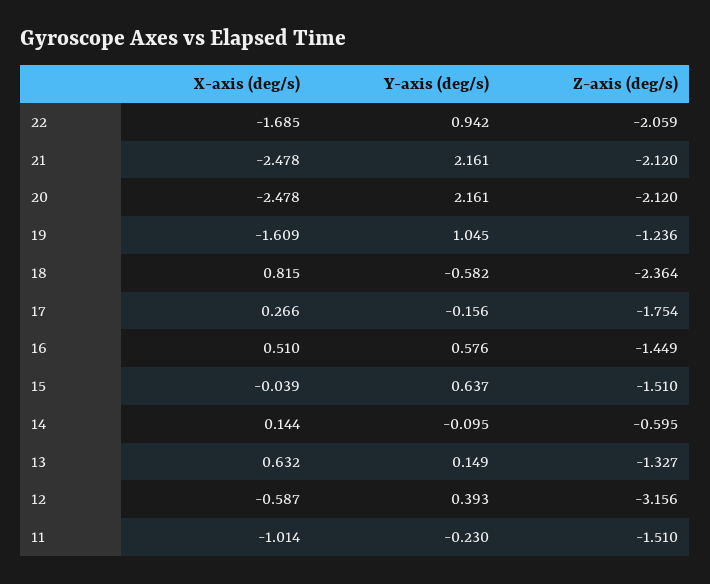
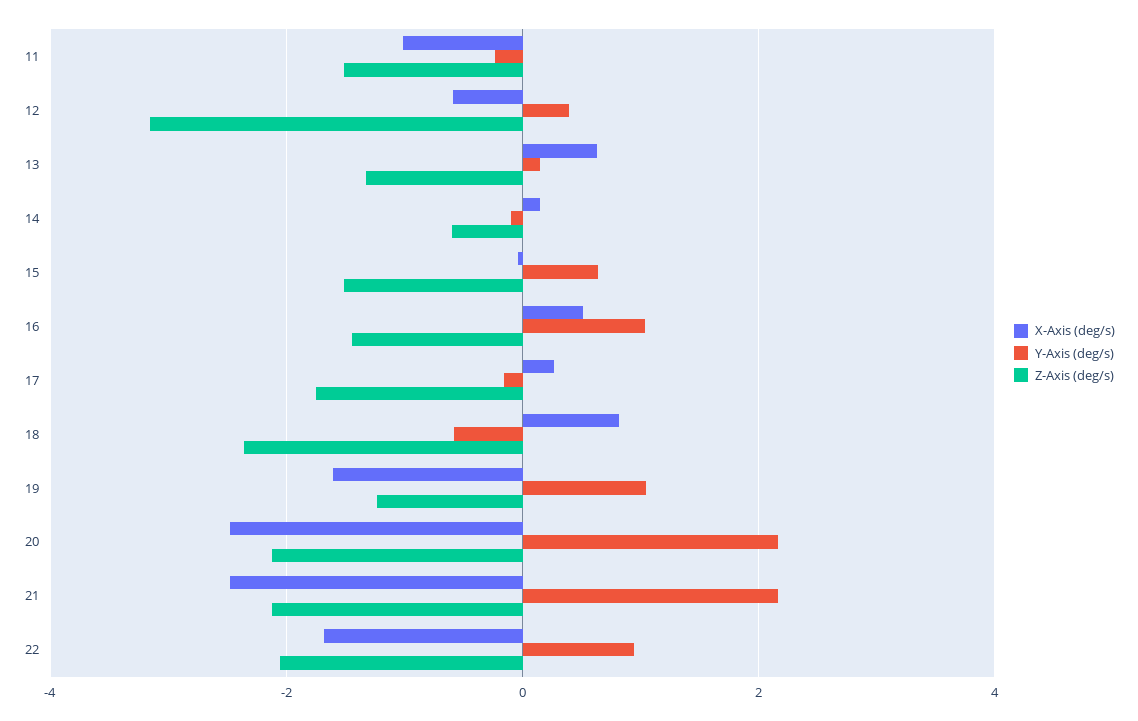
Y-axis (deg/s), 16: 0.576 -> 1

